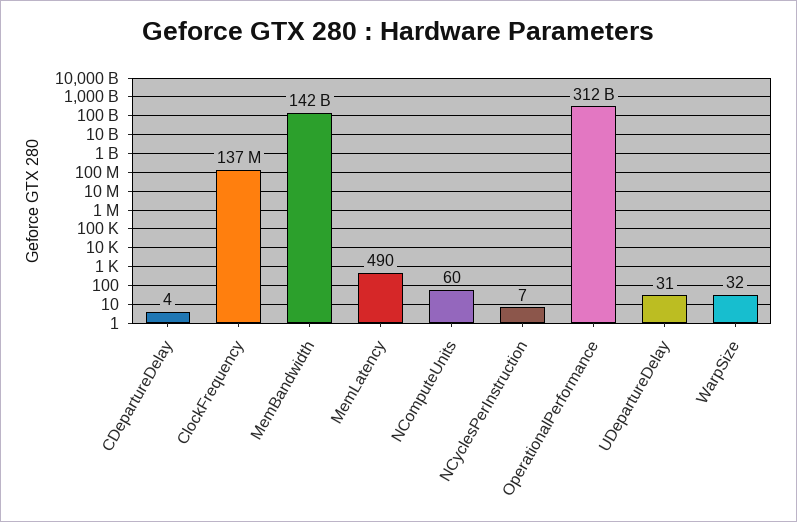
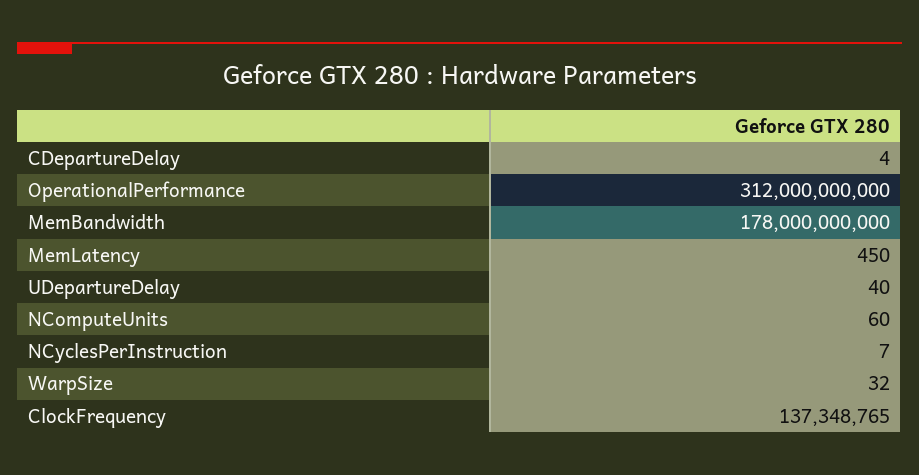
MemBandwidth: 142000000000 -> 178000000000
MemLatency: 490 -> 450
UDepartureDelay: 31 -> 40

